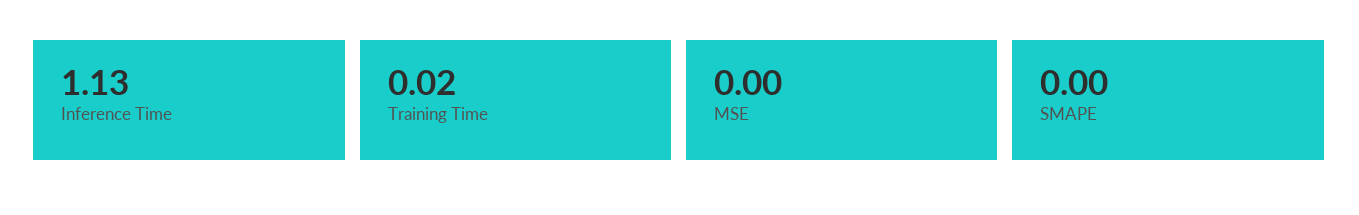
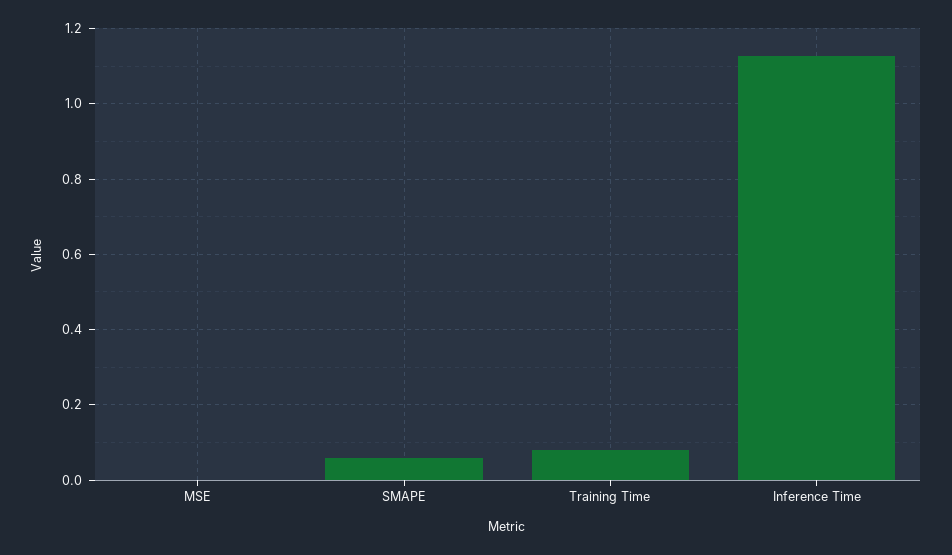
Training Time: 0.02 -> 0.08
SMAPE: 0 -> 0.06

